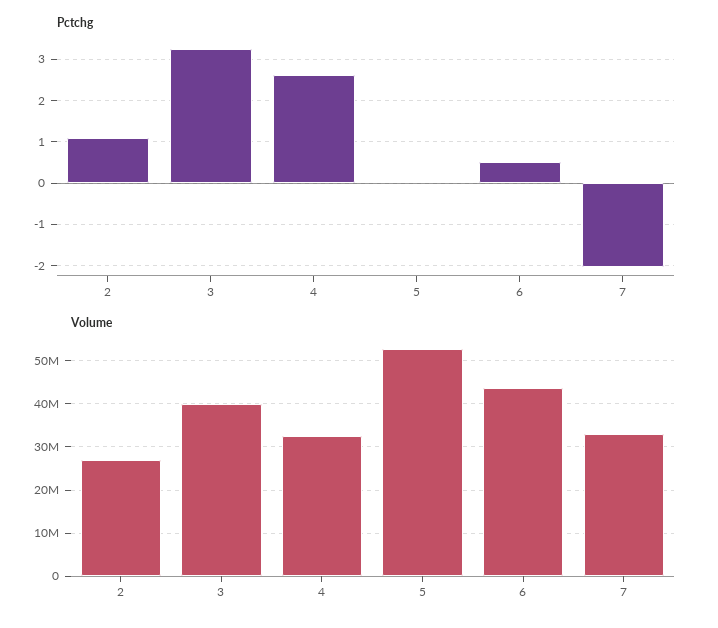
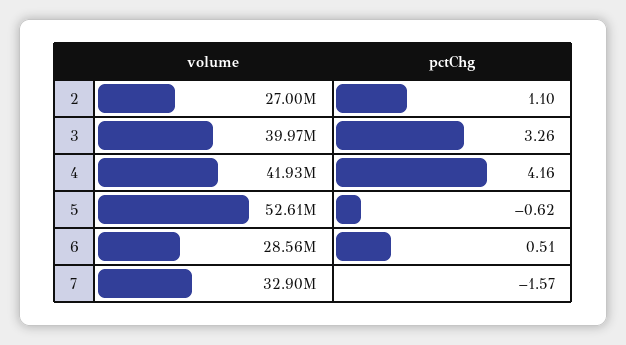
Pctchg, 4: 2.6 -> 4.16
Pctchg, 5: 0 -> -0.62
Pctchg, 7: -2 -> -1.57
Volume, 4: 32000000 -> 41930000
Volume, 6: 44000000 -> 28560000

